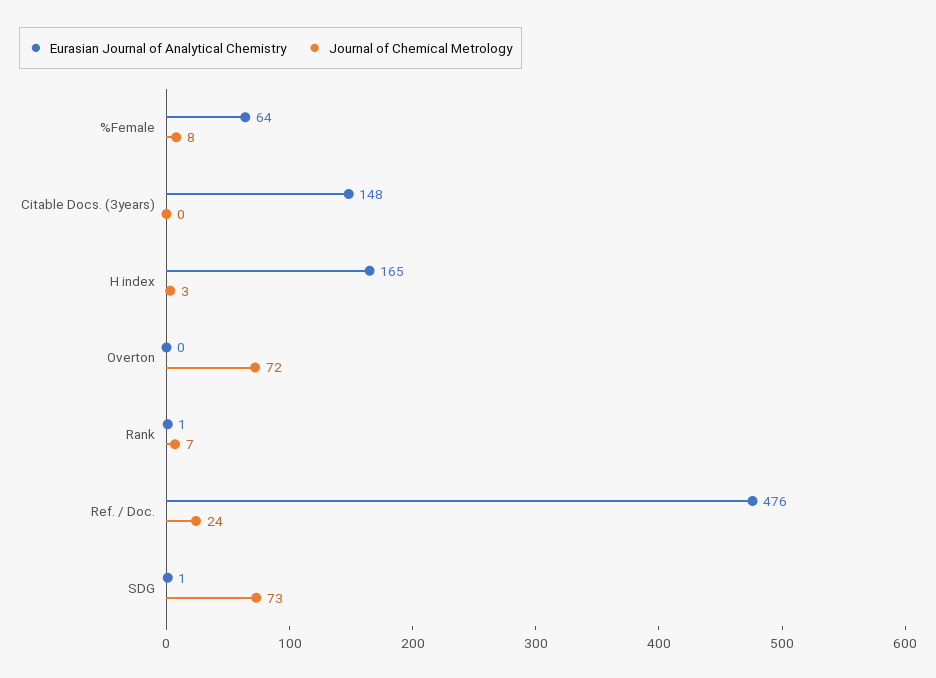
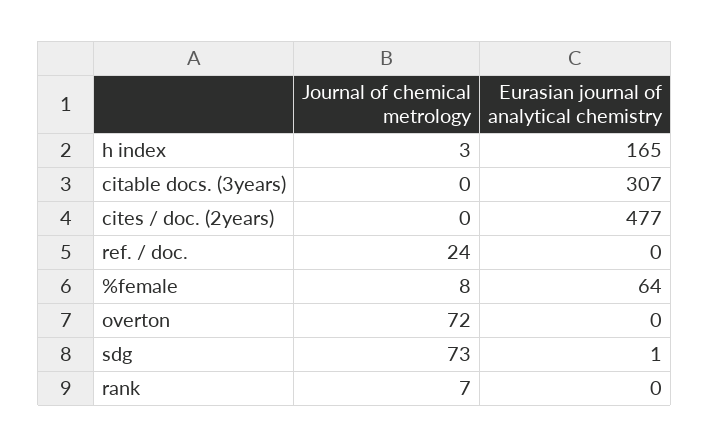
Eurasian Journal of Analytical Chemistry, Citable Docs. (3years): 148 -> 307
Eurasian Journal of Analytical Chemistry, Rank: 1 -> 0
Eurasian Journal of Analytical Chemistry, Ref. / Doc.: 476 -> 0
Journal of Chemical Metrology, cites / doc. (2years): none -> 0
Eurasian Journal of Analytical Chemistry, cites / doc. (2years): none -> 477

